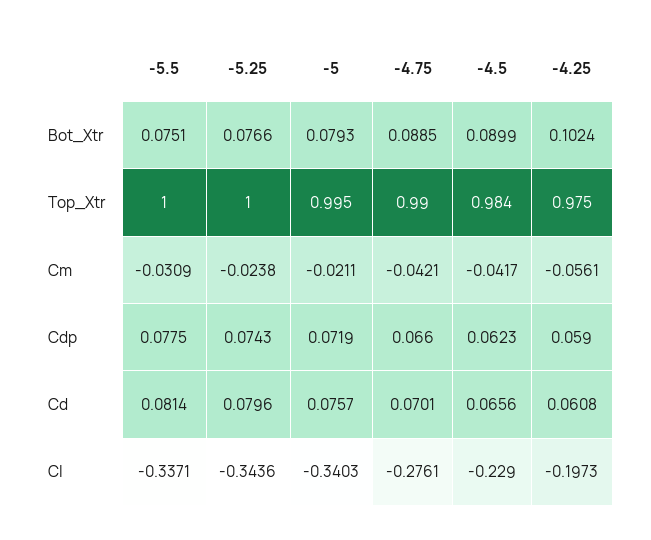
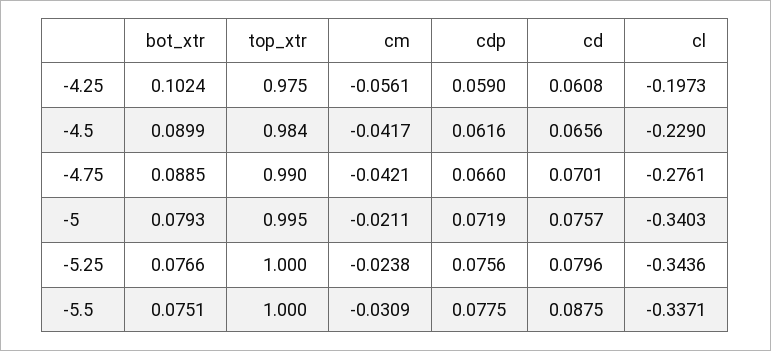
-5.25, Cdp: 0.0743 -> 0.0756
-4.5, Cdp: 0.0623 -> 0.0616
-5.5, Cd: 0.0814 -> 0.0875

